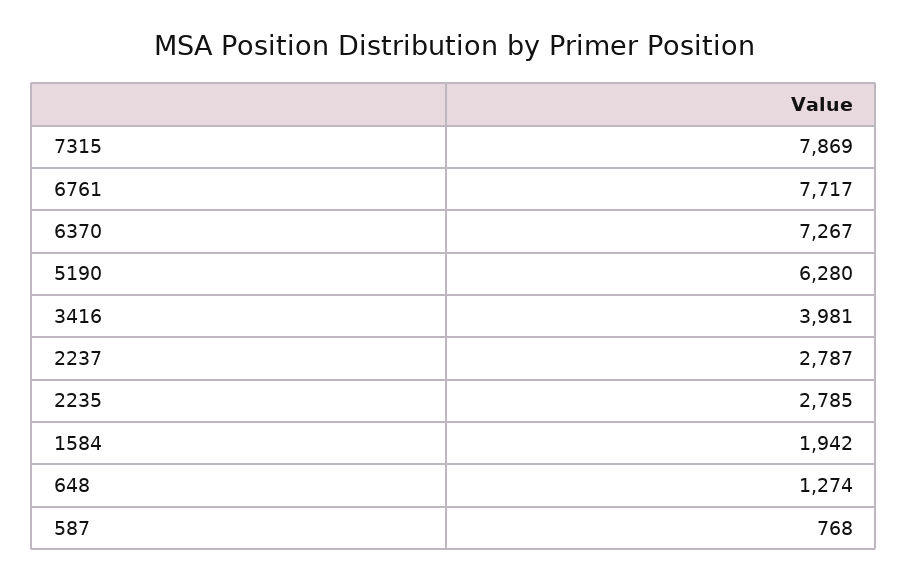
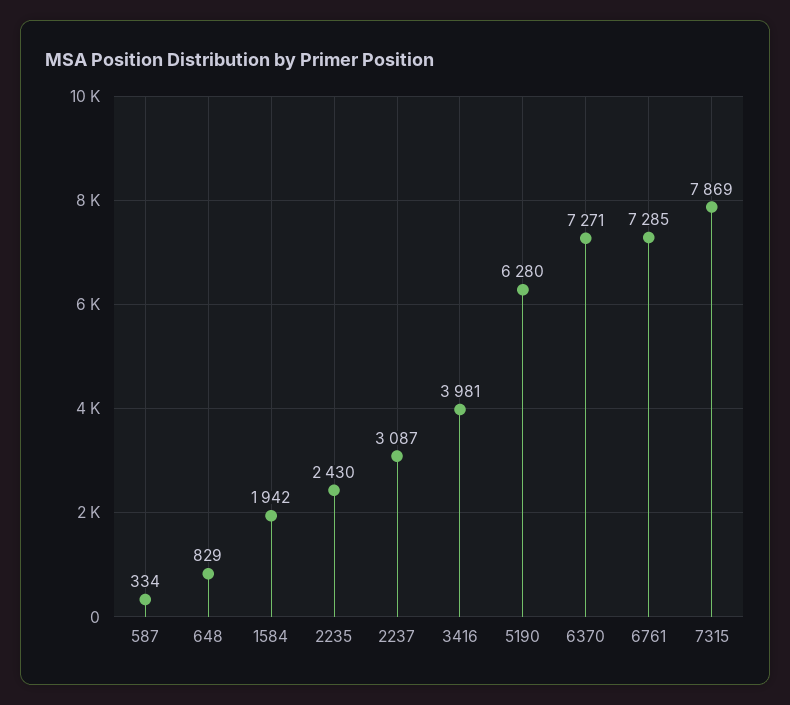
6761: 7717 -> 7285
6370: 7267 -> 7271
2237: 2787 -> 3087
2235: 2785 -> 2430
648: 1274 -> 829
587: 768 -> 334

